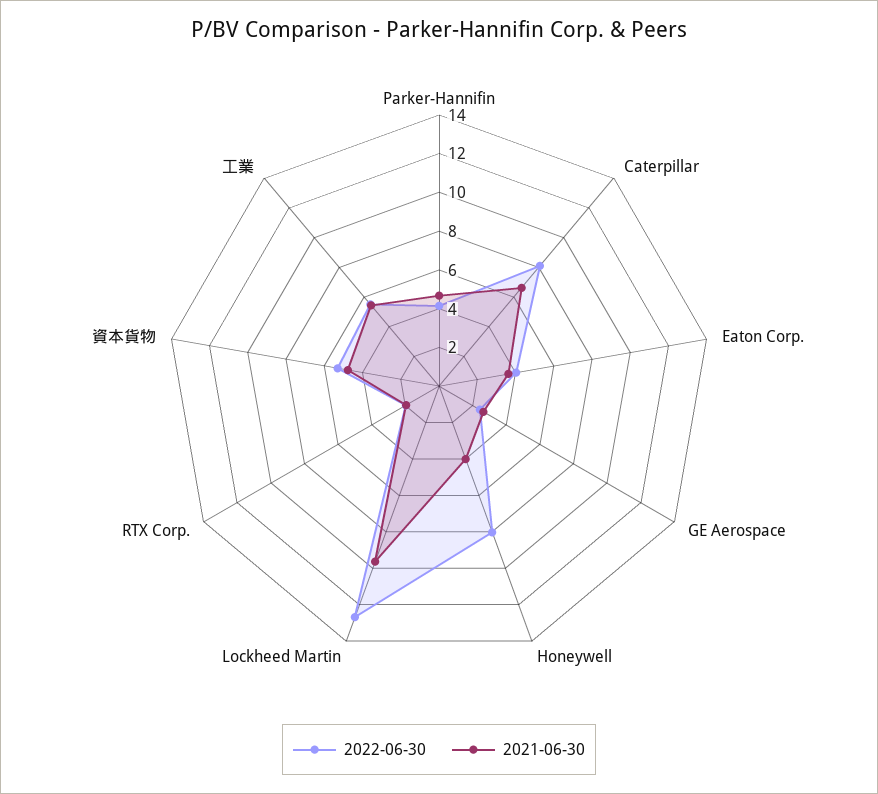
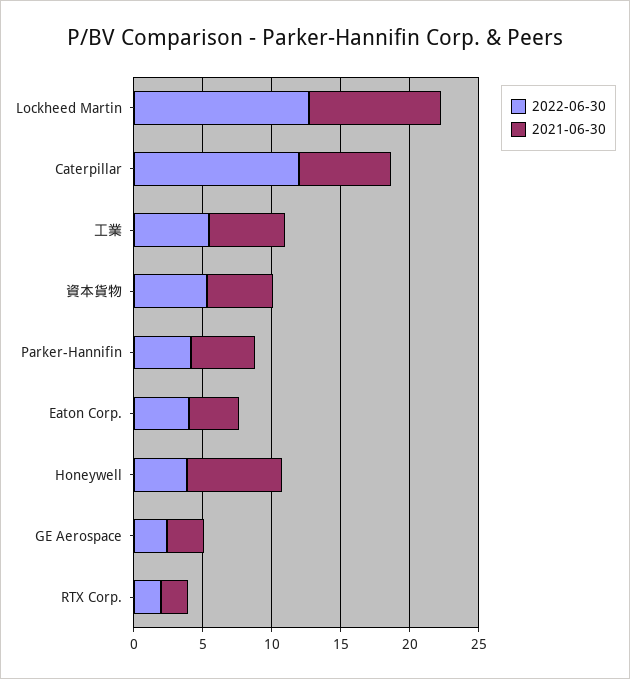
2022-06-30, Caterpillar: 8 -> 12
2022-06-30, Honeywell: 8 -> 4
2021-06-30, Honeywell: 4 -> 7

